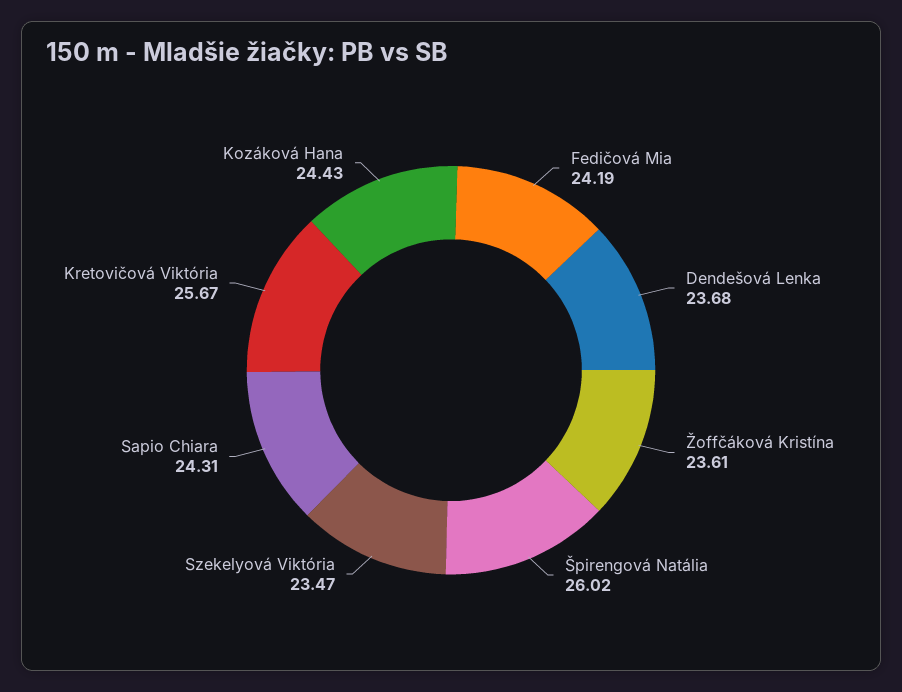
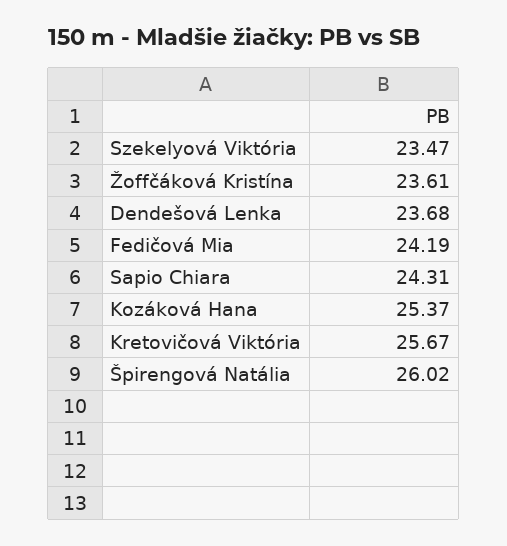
Kozáková Hana: 24.43 -> 25.37

